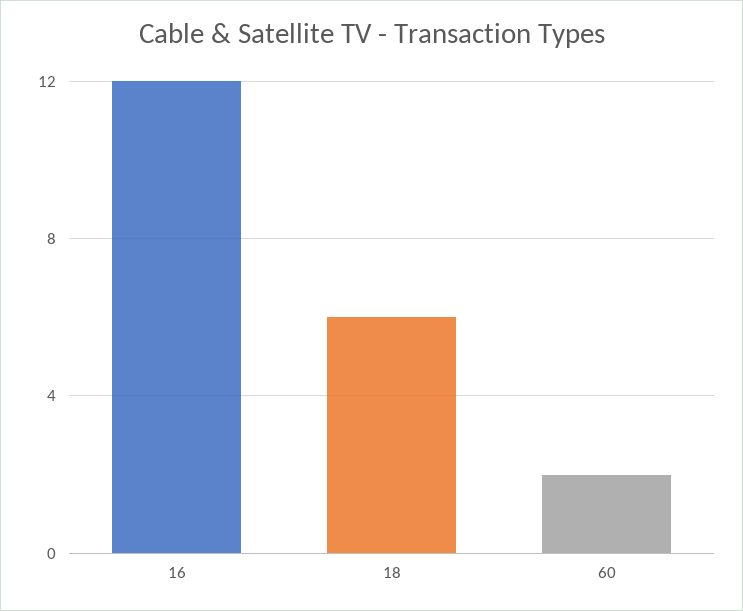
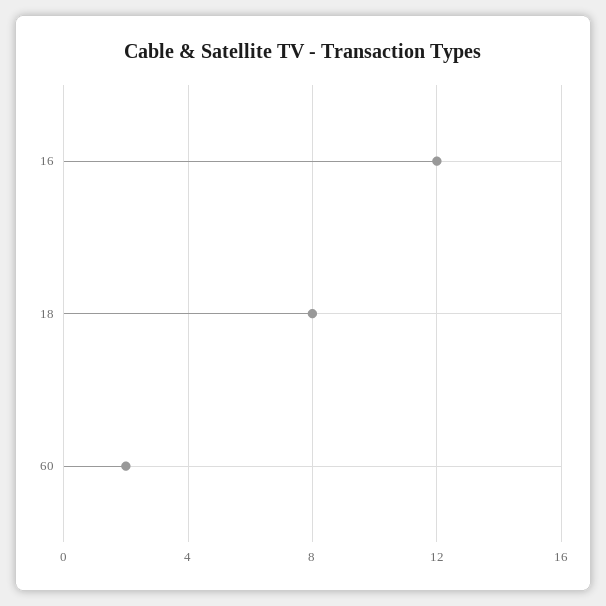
18: 6 -> 8

